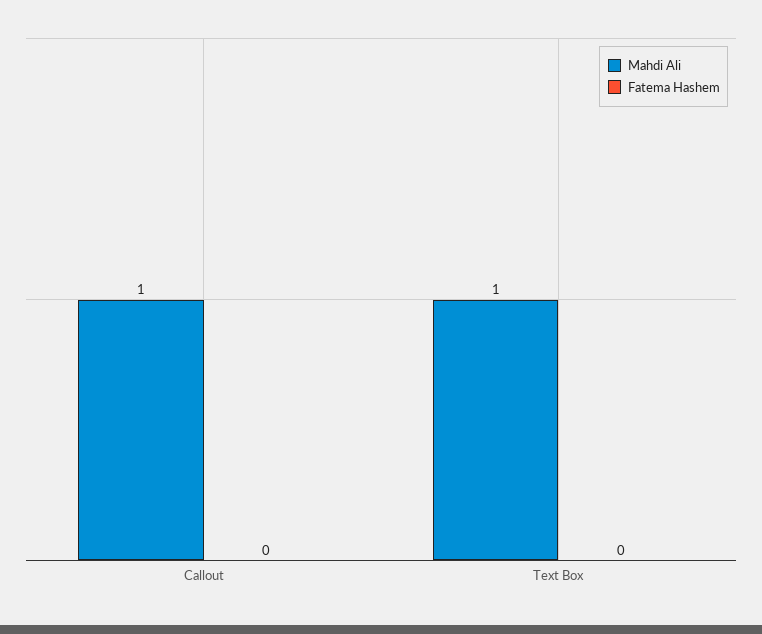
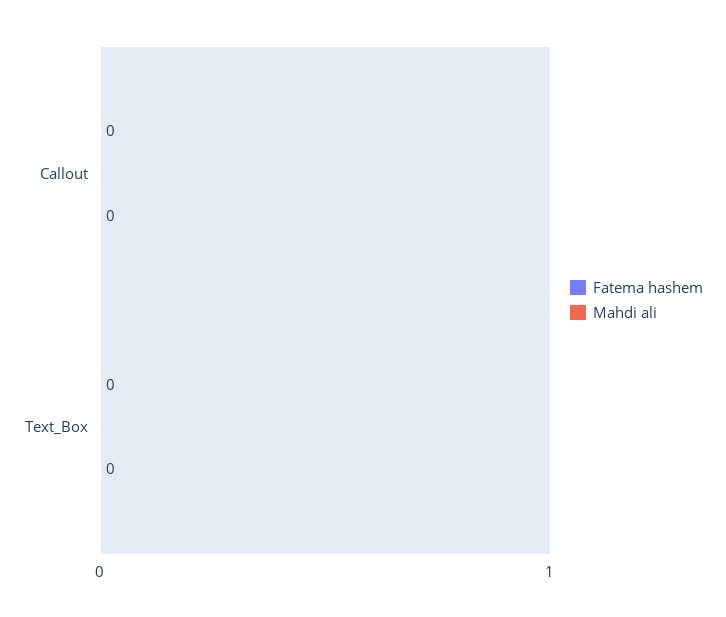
Mahdi Ali, Callout: 1 -> 0
Mahdi Ali, Text Box: 1 -> 0

